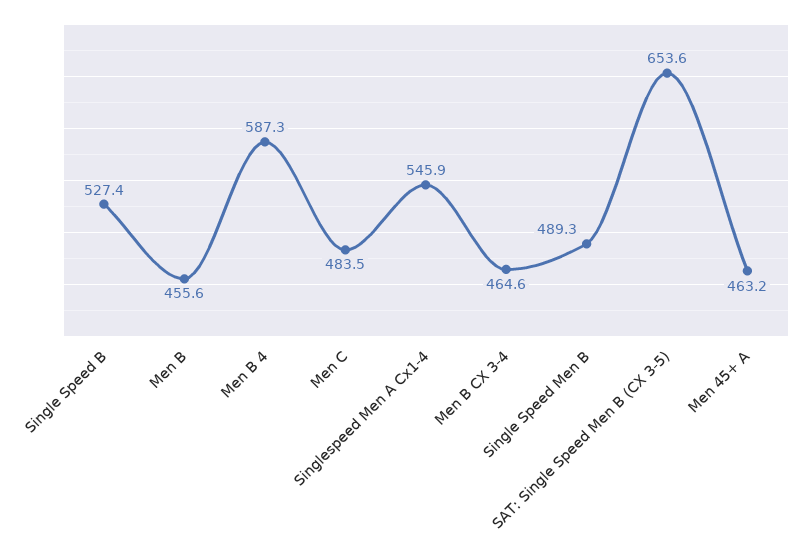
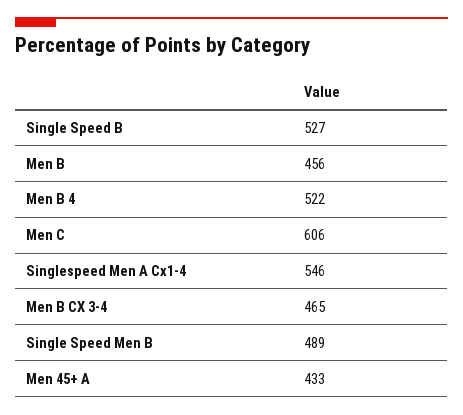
Men B 4: 587.3 -> 522
Men C: 483.5 -> 606
SAT: Single Speed Men B (CX 3-5): 653.6 -> none
Men 45+ A: 463.2 -> 433

